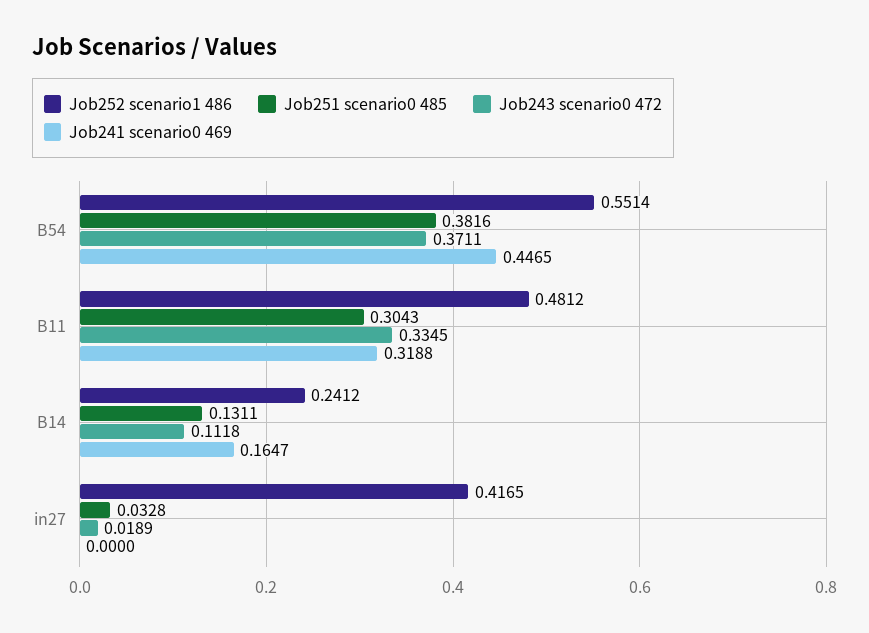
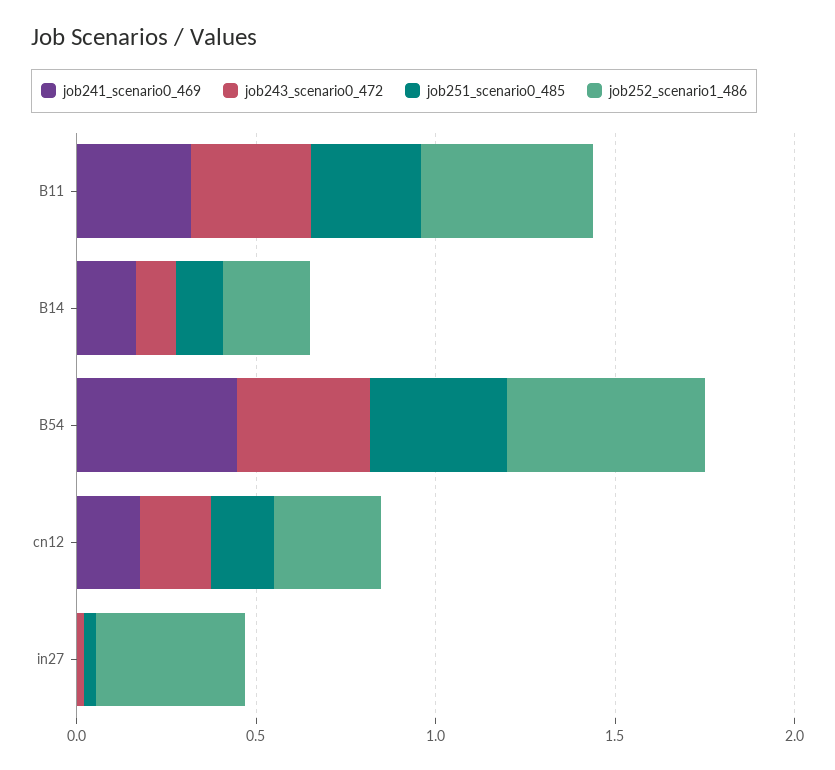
Job241 scenario0 469, cn12: none -> 0.2
Job243 scenario0 472, cn12: none -> 0.2
Job251 scenario0 485, cn12: none -> 0.2
Job252 scenario1 486, cn12: none -> 0.3

